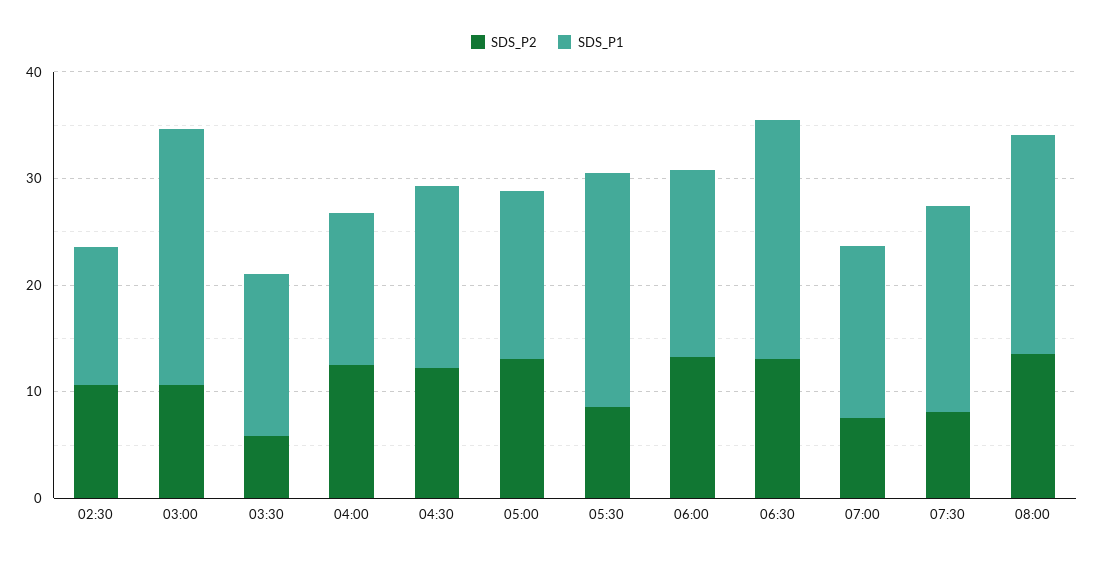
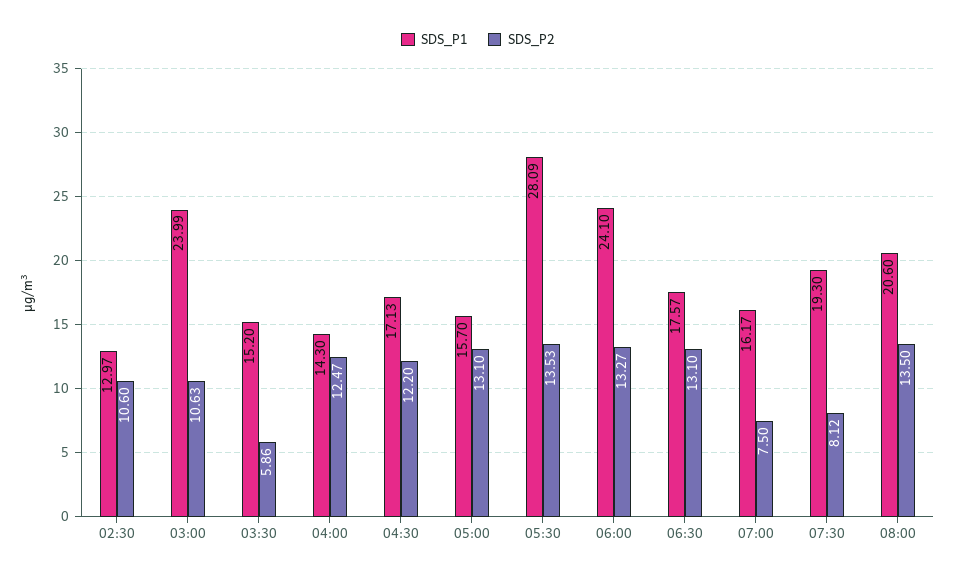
SDS_P2, 05:30: 8 -> 13.53
SDS_P1, 05:30: 22 -> 28.09
SDS_P1, 06:00: 18 -> 24.1
SDS_P1, 06:30: 22 -> 17.57

